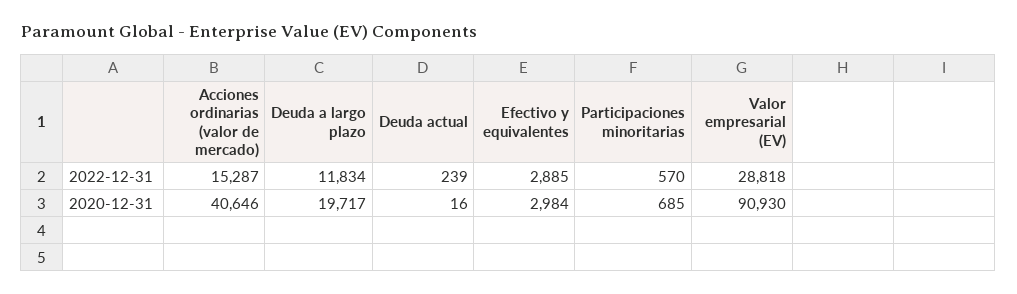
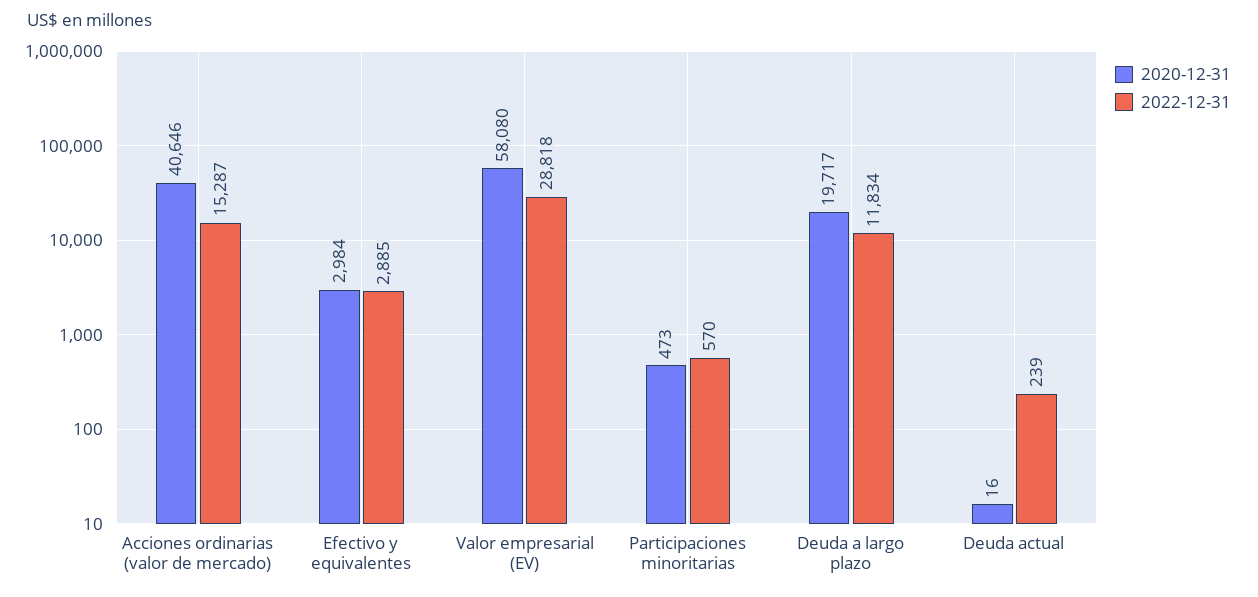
2020-12-31, Participaciones minoritarias: 685 -> 473
2020-12-31, Valor empresarial (EV): 90930 -> 58080

